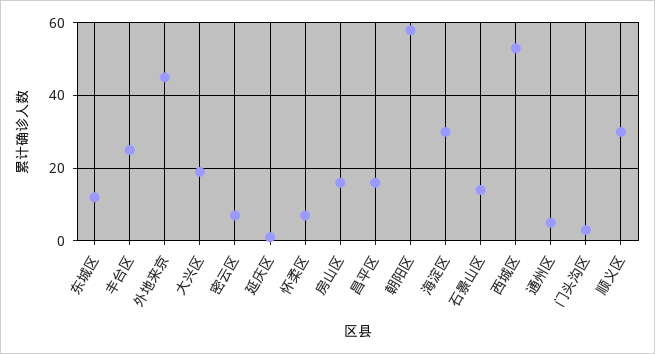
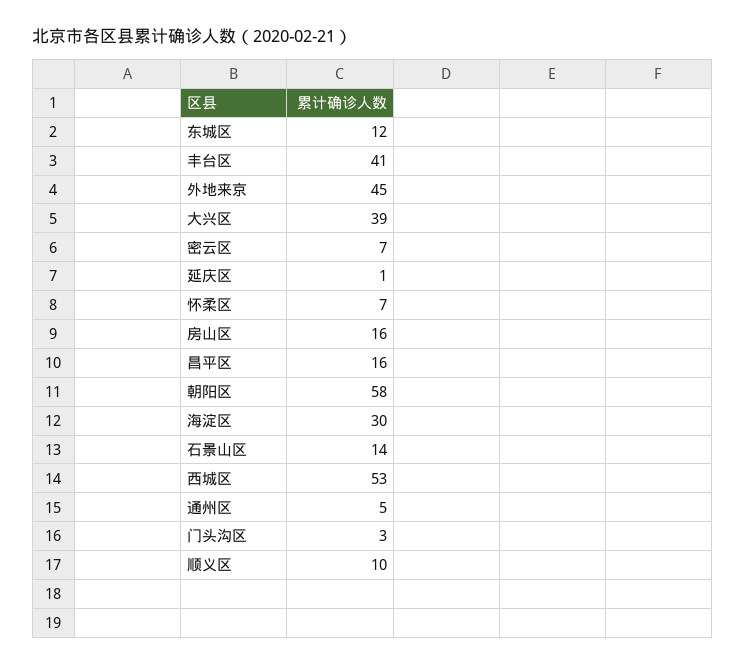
丰台区: 25 -> 41
大兴区: 20 -> 39
顺义区: 30 -> 10

